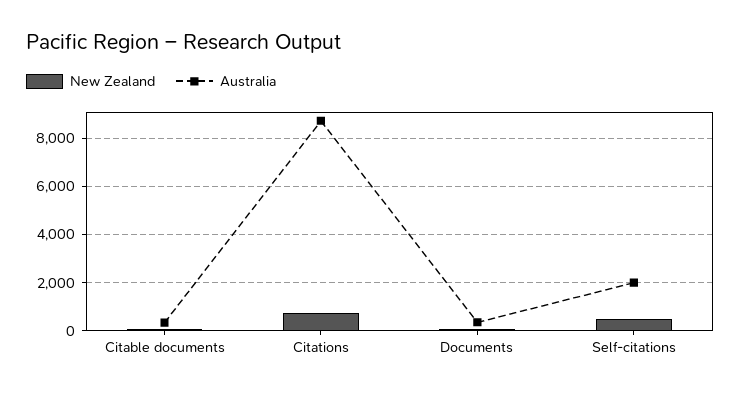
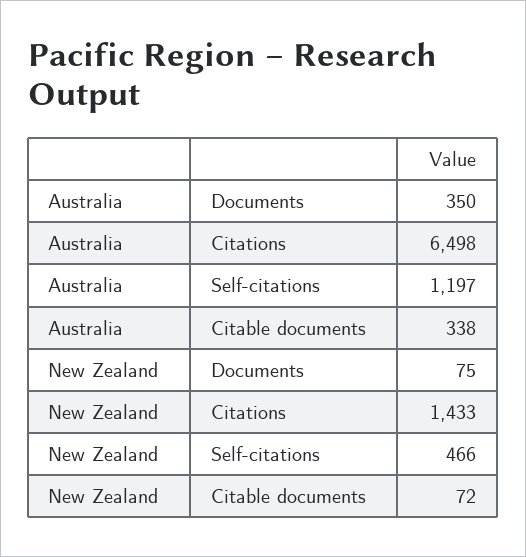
New Zealand, Citations: 750 -> 1433
Australia, Citations: 8750 -> 6498
Australia, Self-citations: 2000 -> 1197

